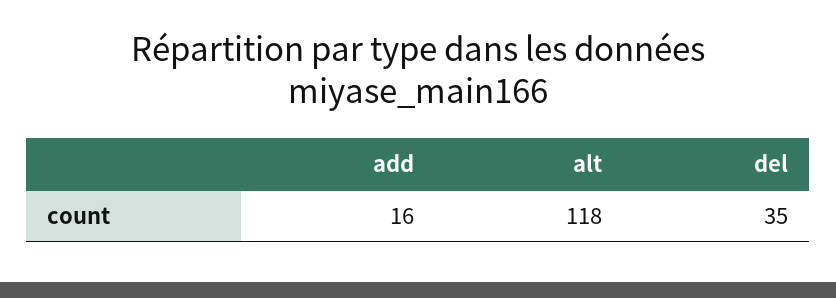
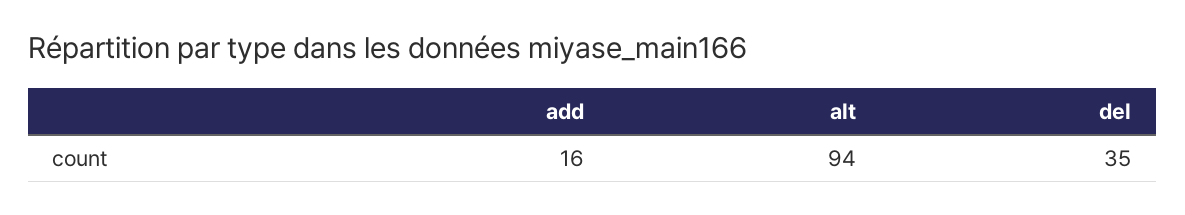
alt: 118 -> 94

